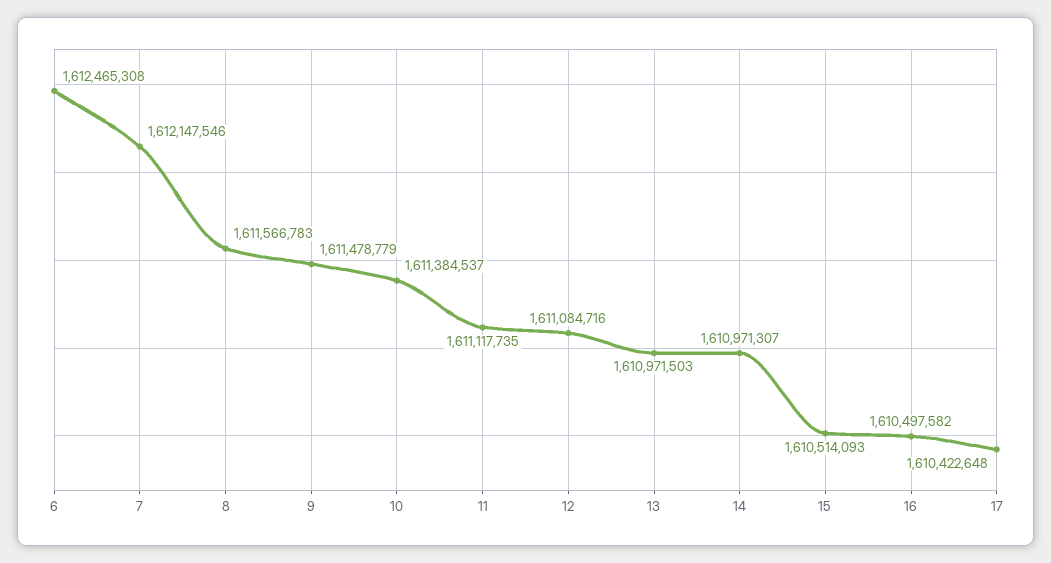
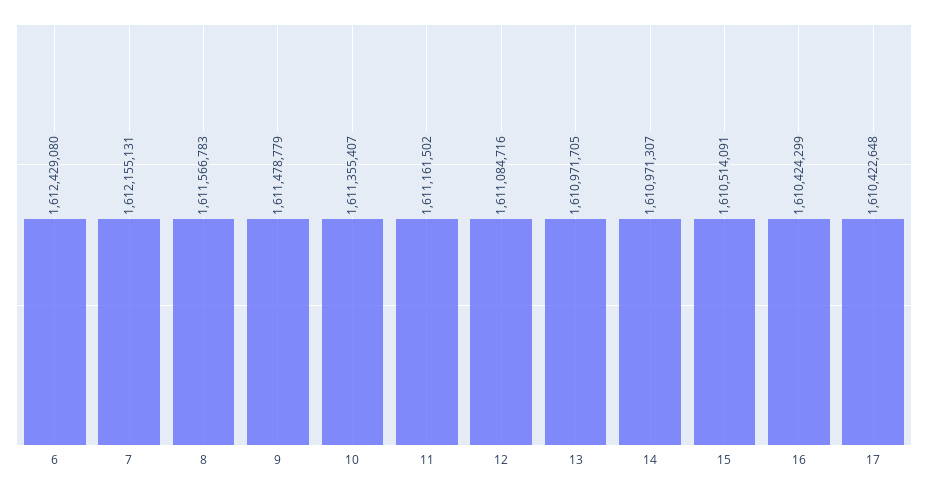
6: 1612465308 -> 1612429080
7: 1612147546 -> 1612155131
10: 1611384537 -> 1611355407
11: 1611117735 -> 1611161502
13: 1610971503 -> 1610971705
15: 1610514093 -> 1610514091
16: 1610497582 -> 1610424299

